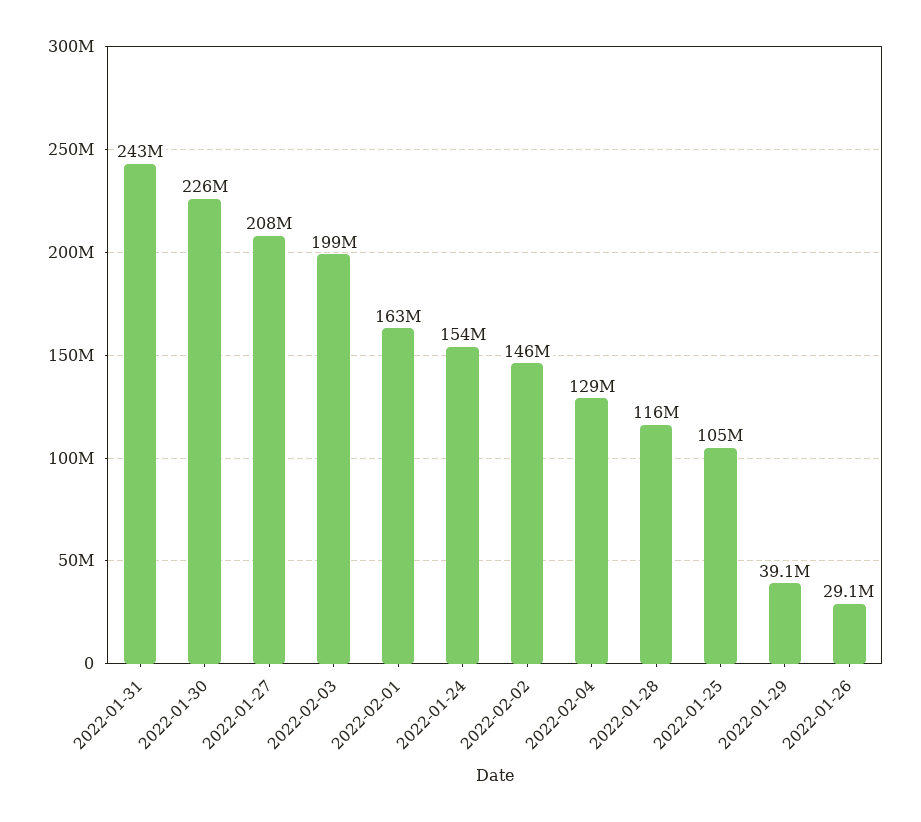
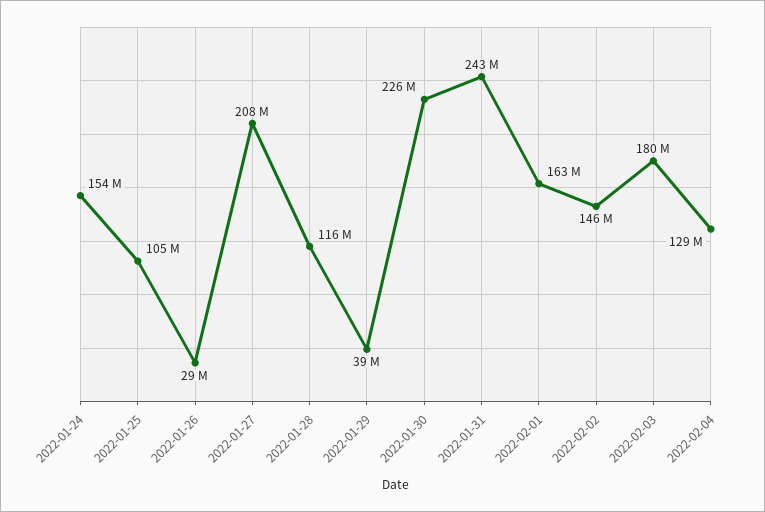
2022-02-03: 199000000 -> 180000000

